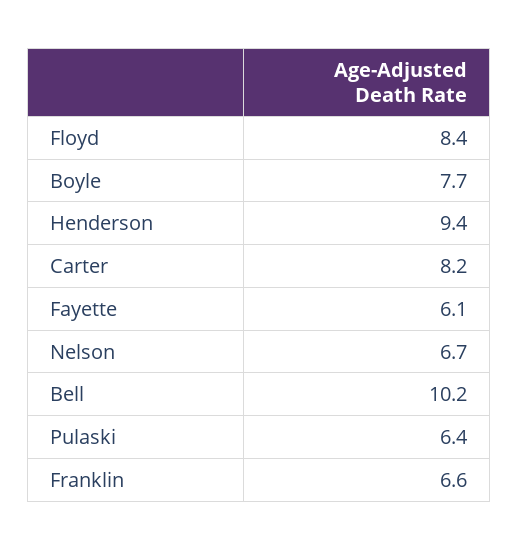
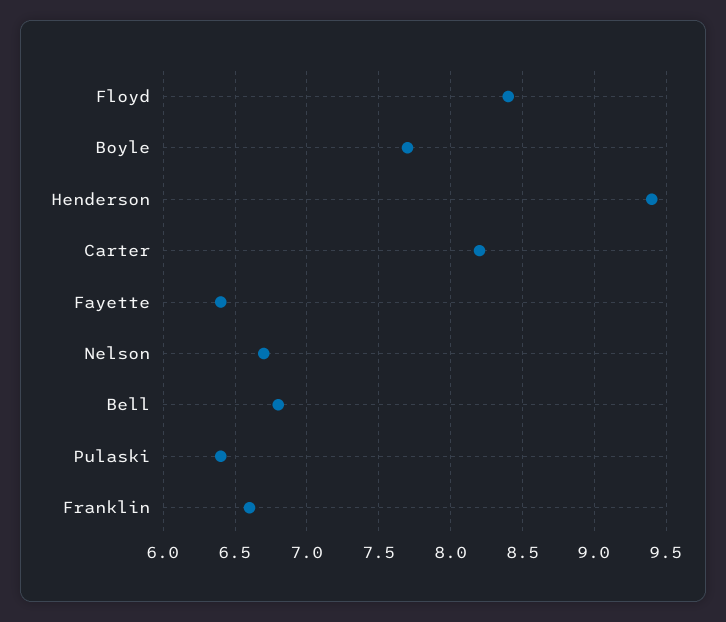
Fayette: 6.1 -> 6.4
Bell: 10.2 -> 6.8

